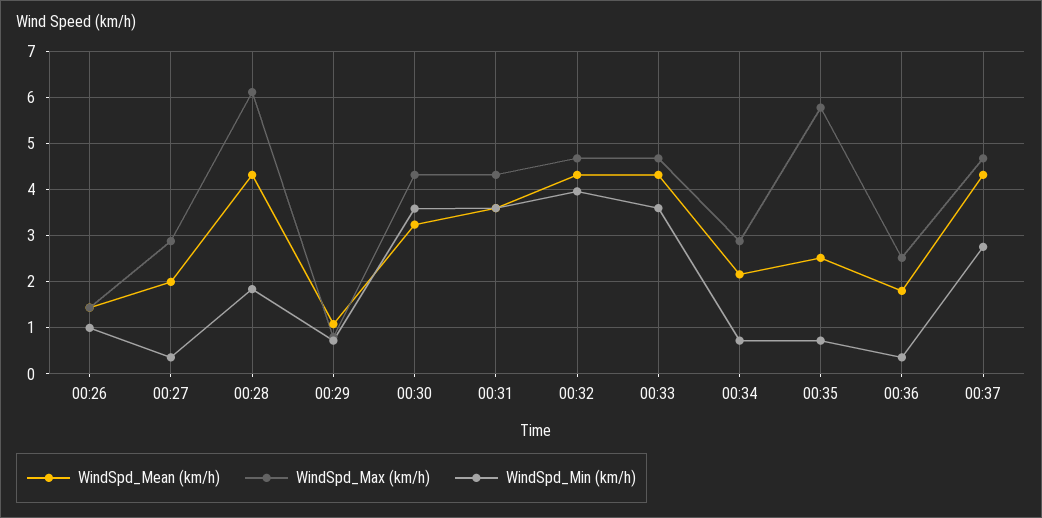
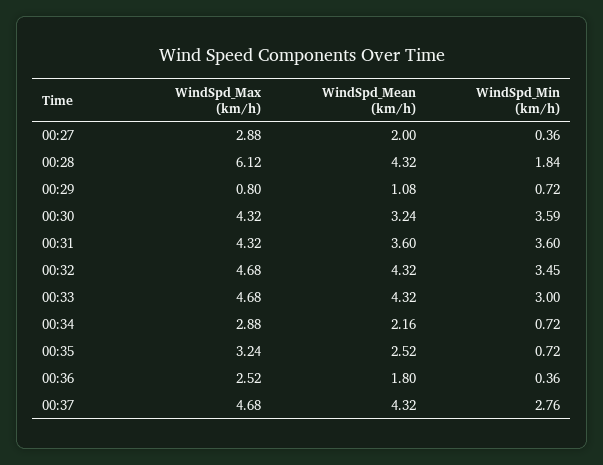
WindSpd_Mean (km/h), 00:26: 1.4 -> none
WindSpd_Max (km/h), 00:26: 1.4 -> none
WindSpd_Min (km/h), 00:26: 1 -> none
WindSpd_Min (km/h), 00:32: 4 -> 3.45
WindSpd_Min (km/h), 00:33: 3.6 -> 3
WindSpd_Max (km/h), 00:35: 5.8 -> 3.24

